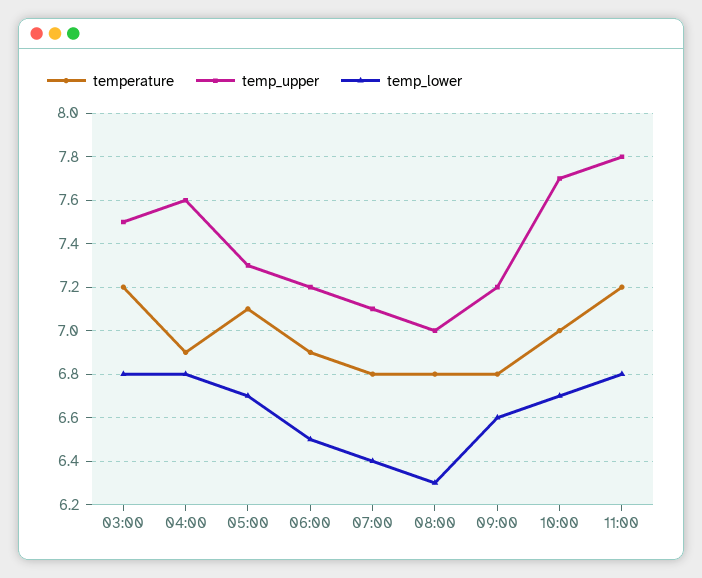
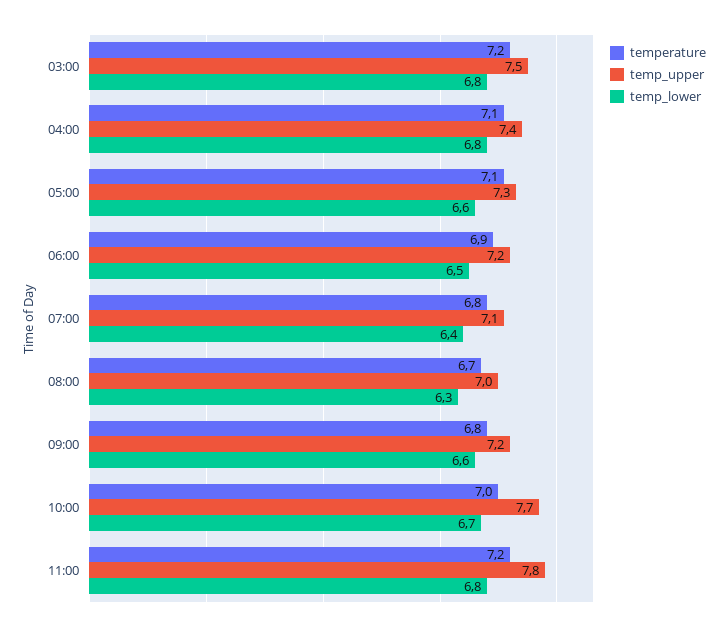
temperature, 04:00: 6.9 -> 7.1
temp_upper, 04:00: 7.6 -> 7.4
temp_lower, 05:00: 6.7 -> 6.6
temperature, 08:00: 6.8 -> 6.7

